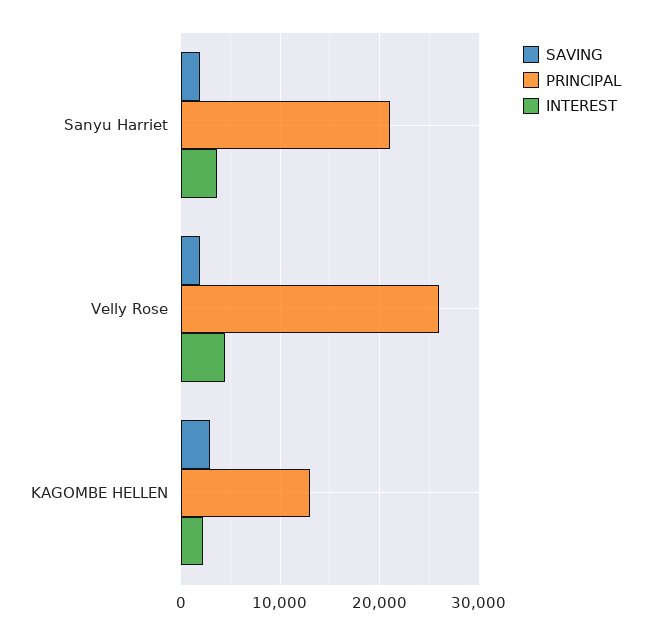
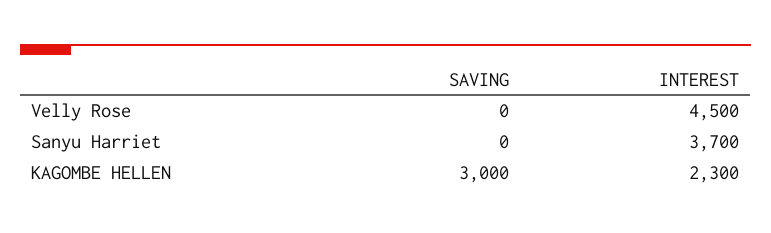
SAVING, Sanyu Harriet: 2000 -> 0
PRINCIPAL, Sanyu Harriet: 21000 -> none
SAVING, Velly Rose: 2000 -> 0
PRINCIPAL, Velly Rose: 26000 -> none
PRINCIPAL, KAGOMBE HELLEN: 13000 -> none

